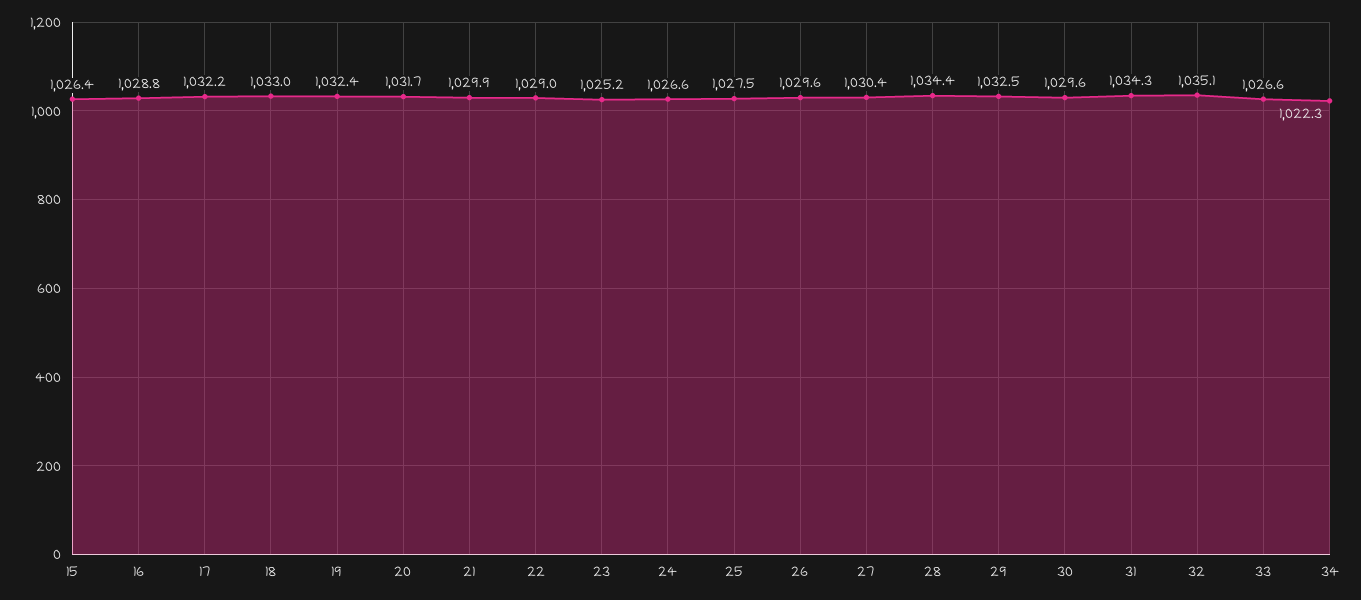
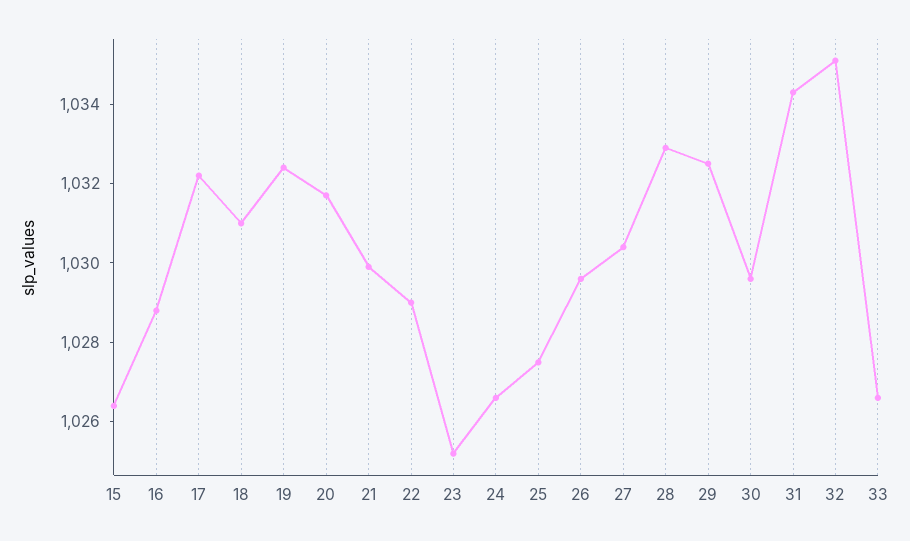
18: 1033 -> 1031
28: 1034.4 -> 1033
34: 1022.3 -> none

